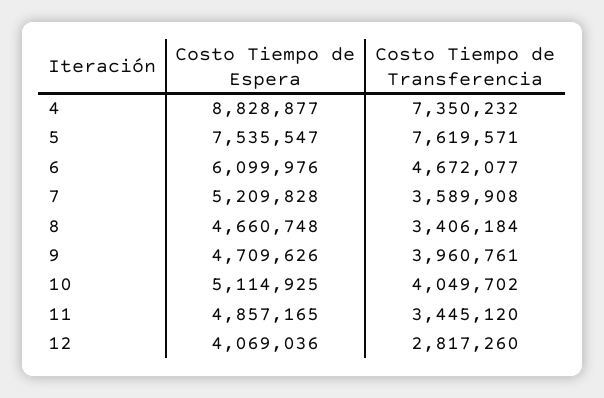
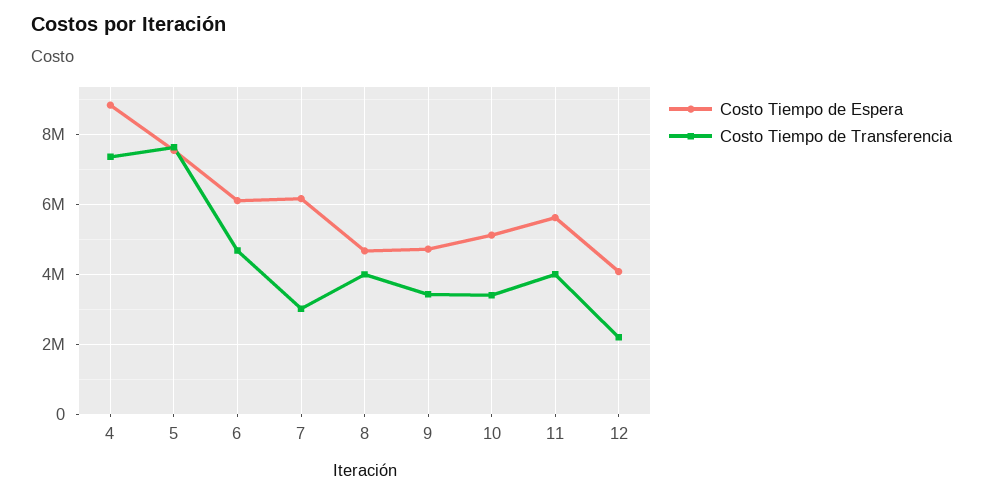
Costo Tiempo de Espera, 7: 5209828 -> 6200000
Costo Tiempo de Transferencia, 7: 3589908 -> 3000000
Costo Tiempo de Transferencia, 8: 3406184 -> 4000000
Costo Tiempo de Transferencia, 9: 3960761 -> 3400000
Costo Tiempo de Transferencia, 10: 4049702 -> 3400000
Costo Tiempo de Espera, 11: 4857165 -> 5600000
Costo Tiempo de Transferencia, 11: 3445120 -> 4000000
Costo Tiempo de Transferencia, 12: 2817260 -> 2200000

